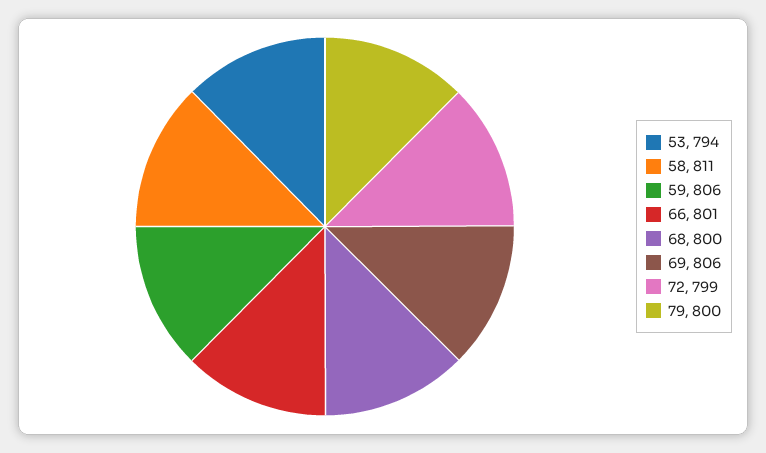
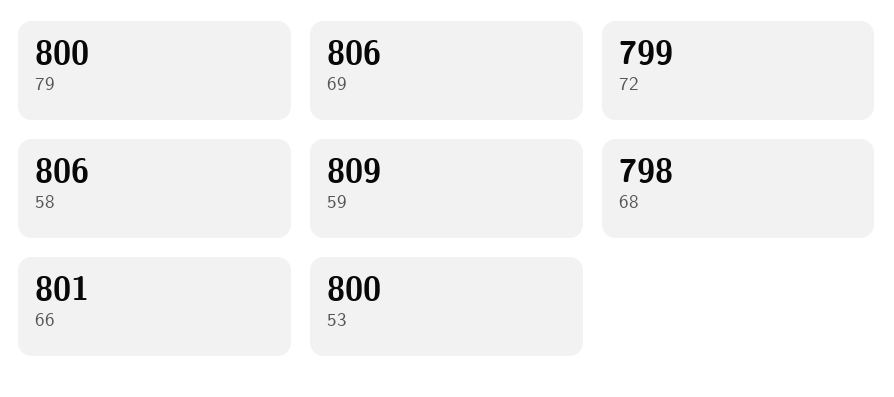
53: 794 -> 800
58: 811 -> 806
59: 806 -> 809
68: 800 -> 798

